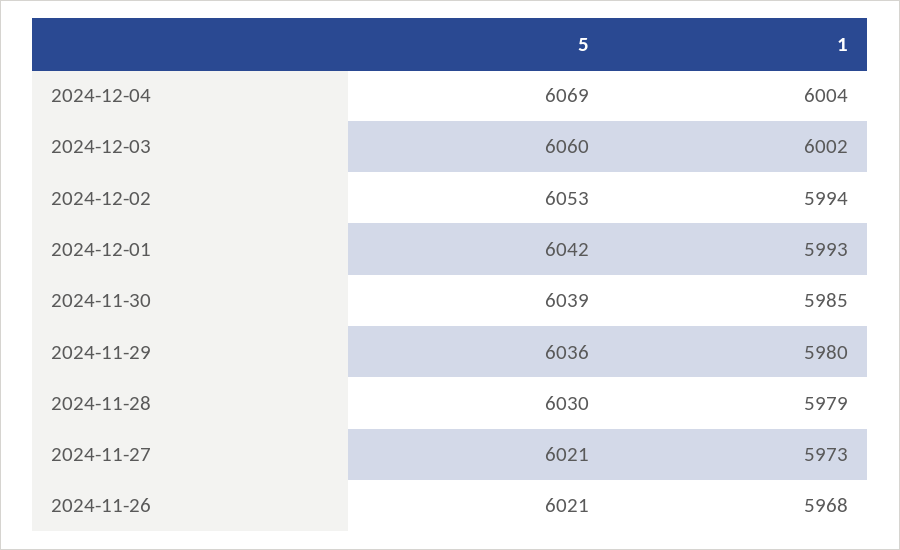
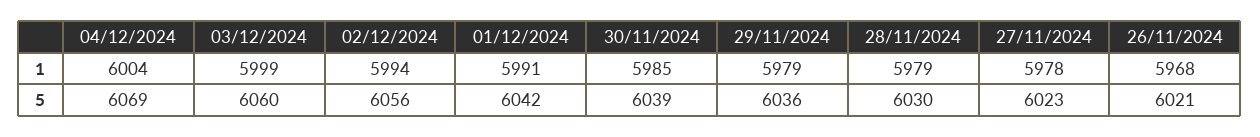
1, 2024-12-03: 6002 -> 5999
5, 2024-12-02: 6053 -> 6056
1, 2024-12-01: 5993 -> 5991
1, 2024-11-29: 5980 -> 5979
5, 2024-11-27: 6021 -> 6023
1, 2024-11-27: 5973 -> 5978

